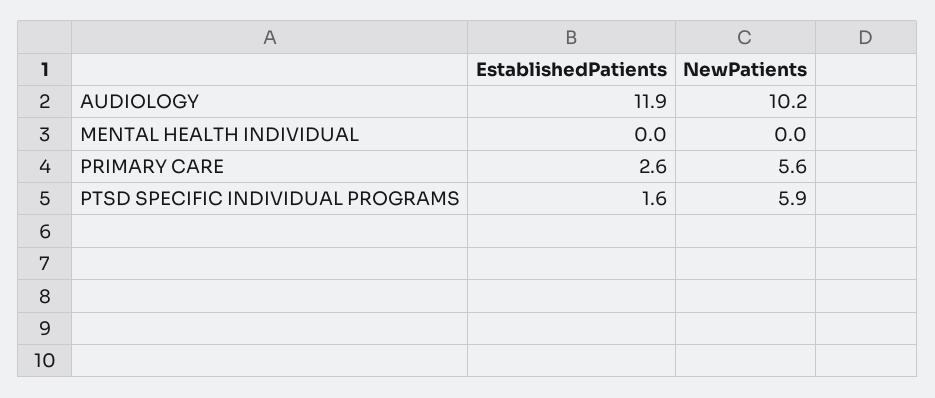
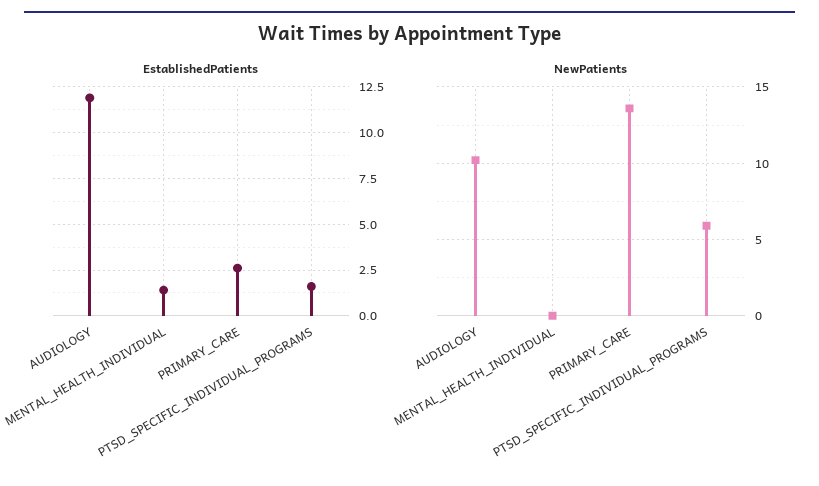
EstablishedPatients, MENTAL HEALTH INDIVIDUAL: 0 -> 1.5
NewPatients, PRIMARY CARE: 5.6 -> 13.5

